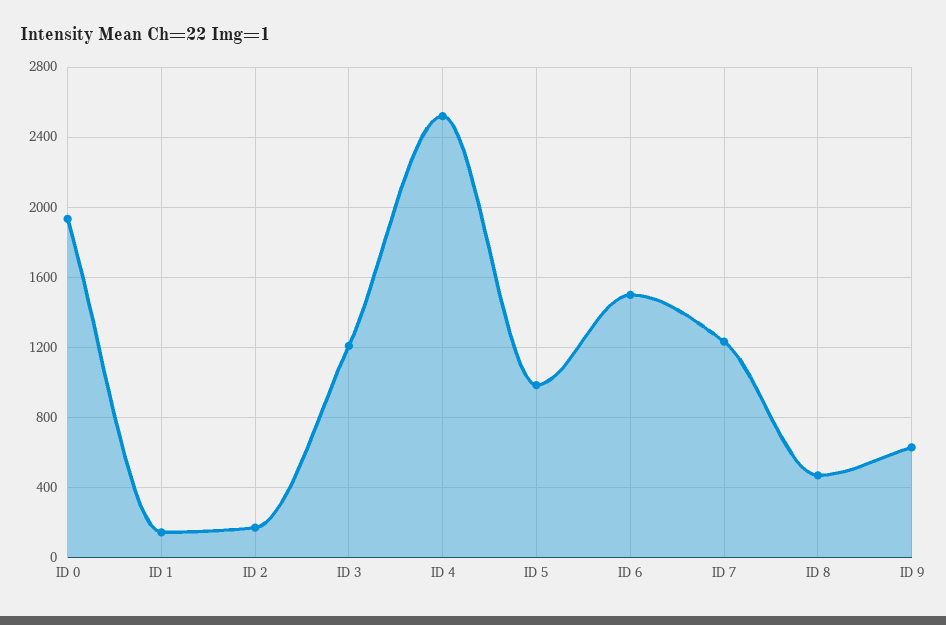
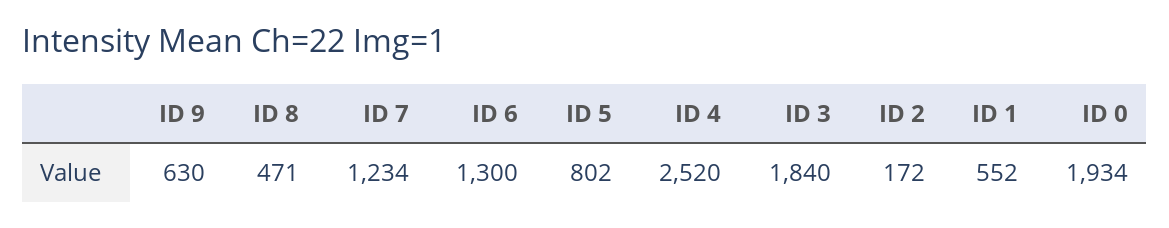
ID 1: 150 -> 552
ID 3: 1200 -> 1840
ID 5: 1000 -> 802
ID 6: 1500 -> 1300

